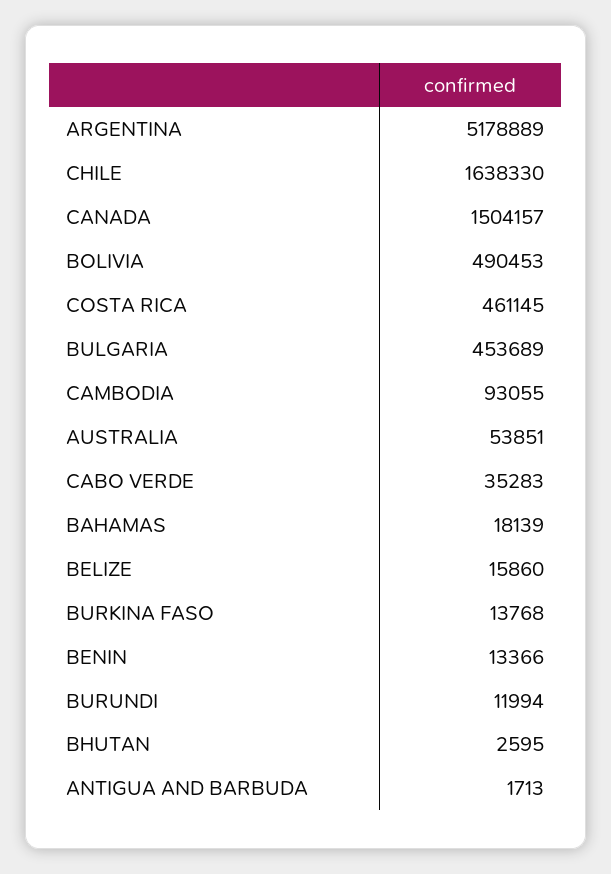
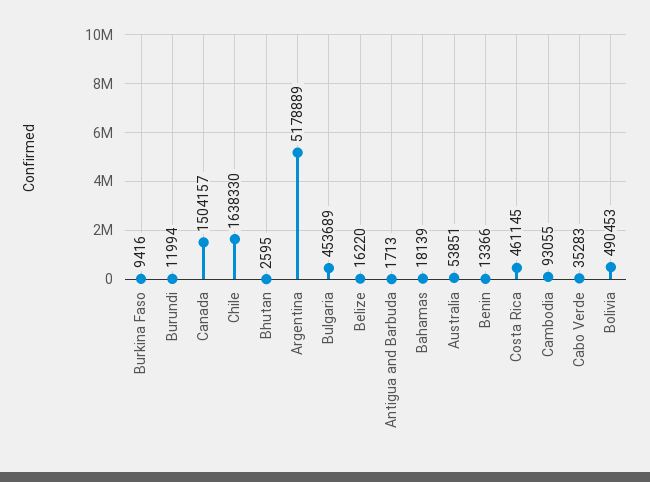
BELIZE: 15860 -> 16220
BURKINA FASO: 13768 -> 9416

